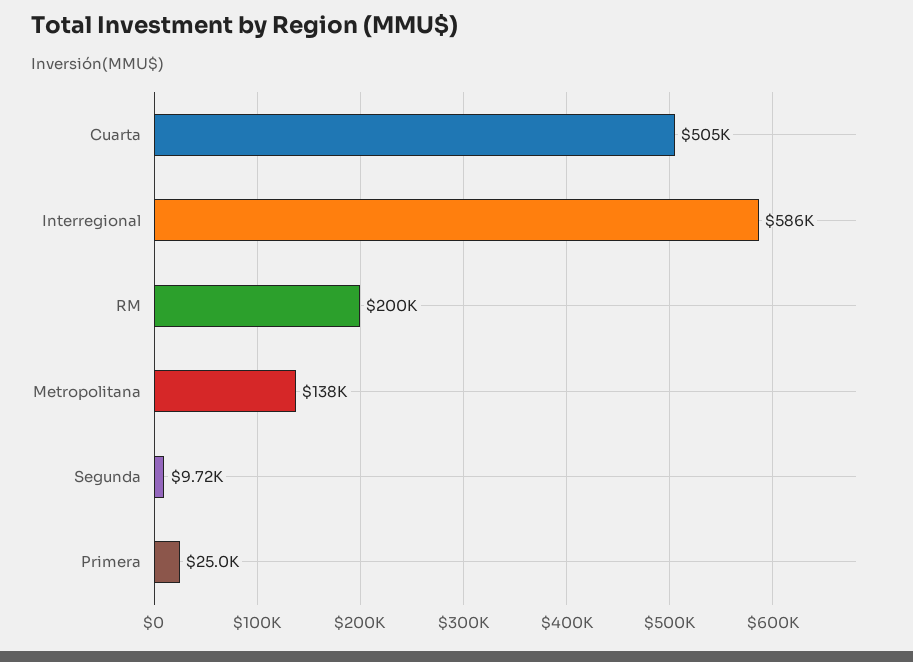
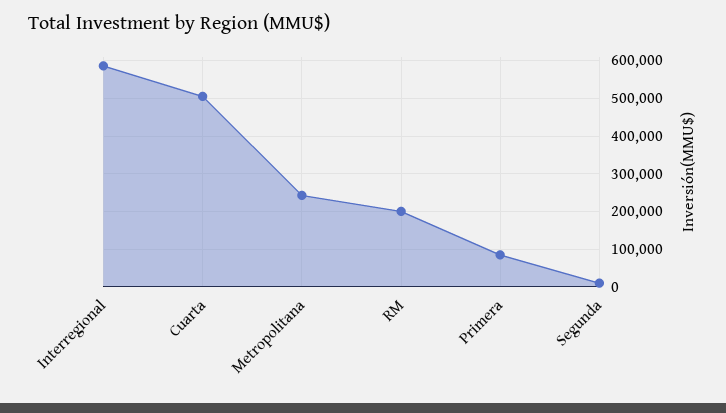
Metropolitana: 138000 -> 240000
Primera: 25000 -> 80000

